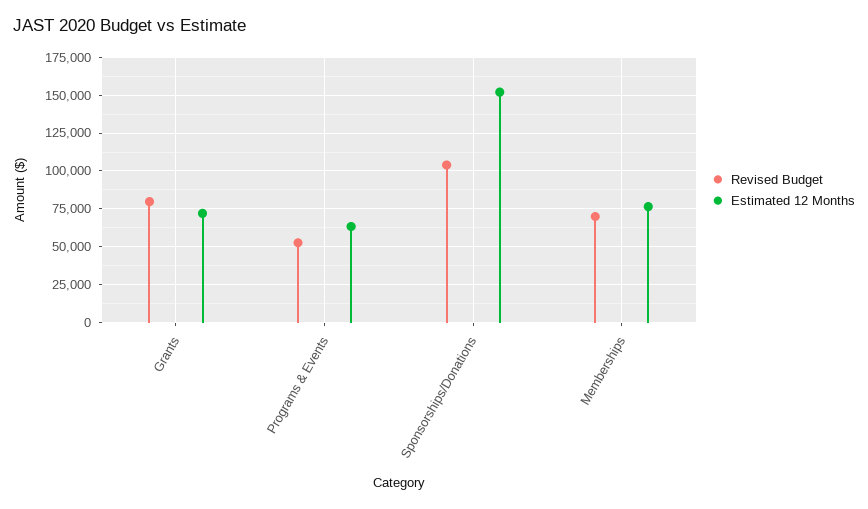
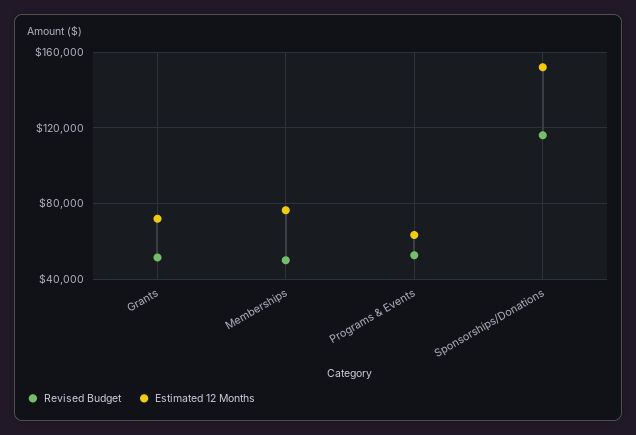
Revised Budget, Grants: 80000 -> 50000
Revised Budget, Sponsorships/Donations: 105000 -> 115000
Revised Budget, Memberships: 70000 -> 50000

